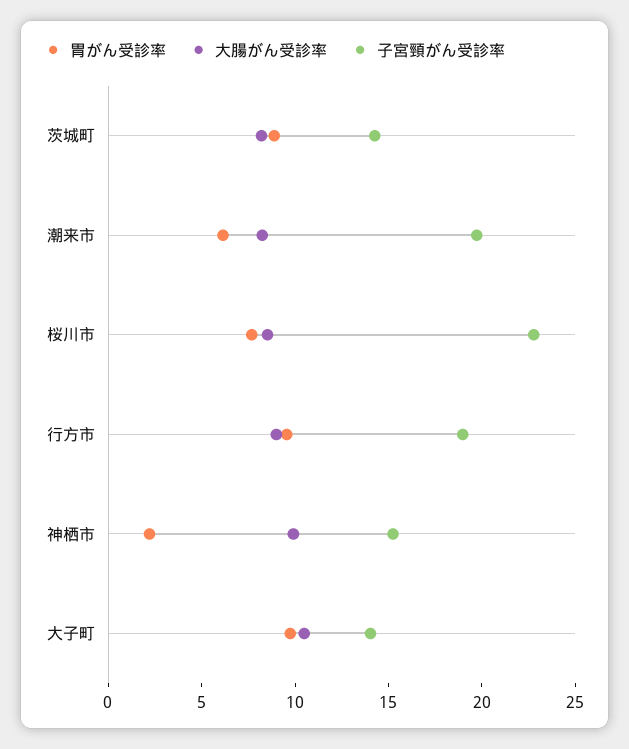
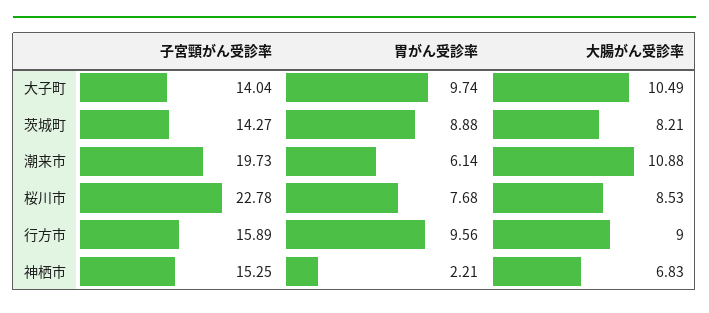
大腸がん受診率, 潮来市: 8 -> 10.88
子宮頸がん受診率, 行方市: 19 -> 15.89
大腸がん受診率, 神栖市: 10 -> 6.83

